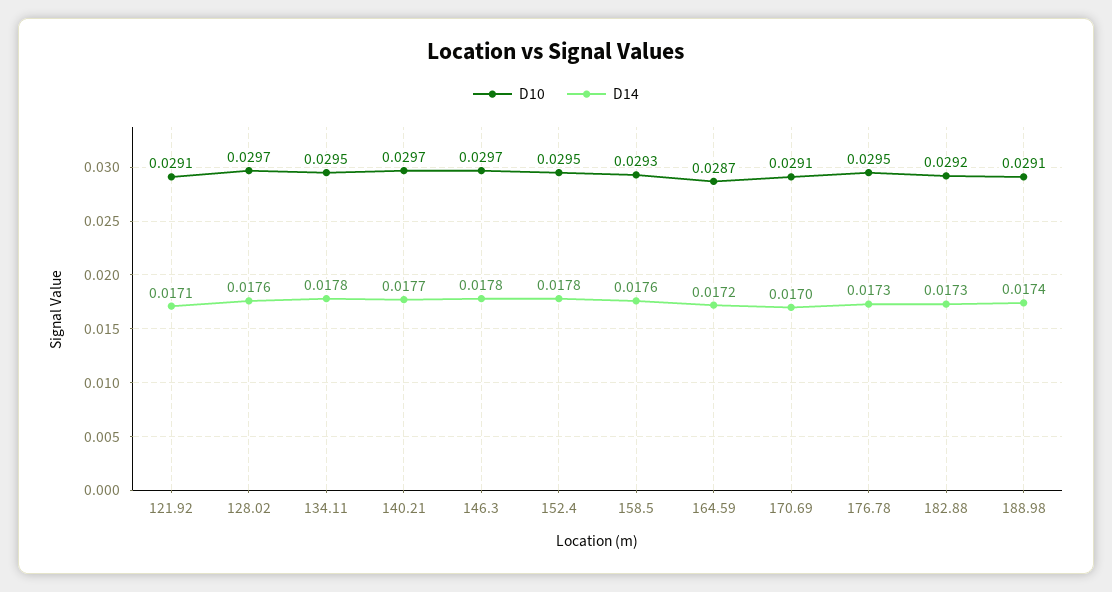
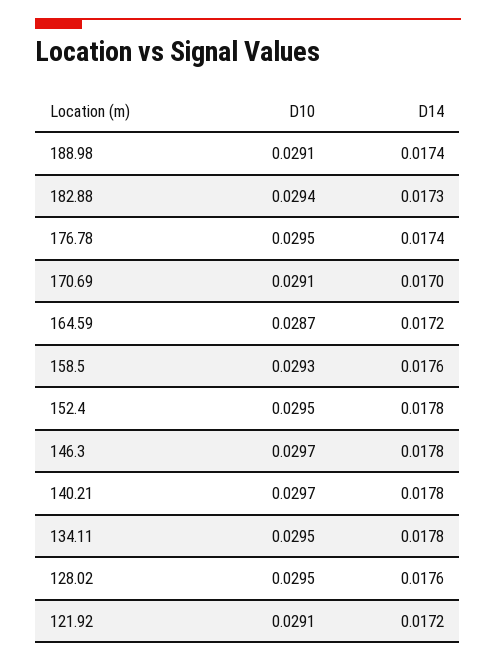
D14, 121.92: 0.0171 -> 0.0172
D10, 128.02: 0.0297 -> 0.0295
D14, 140.21: 0.0177 -> 0.0178
D14, 176.78: 0.0173 -> 0.0174
D10, 182.88: 0.0292 -> 0.0294

